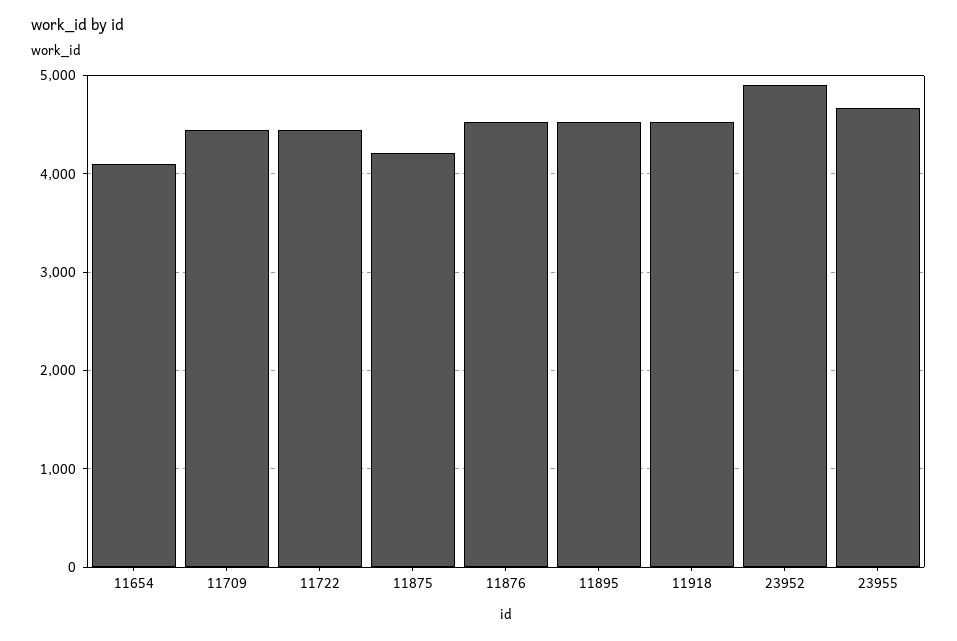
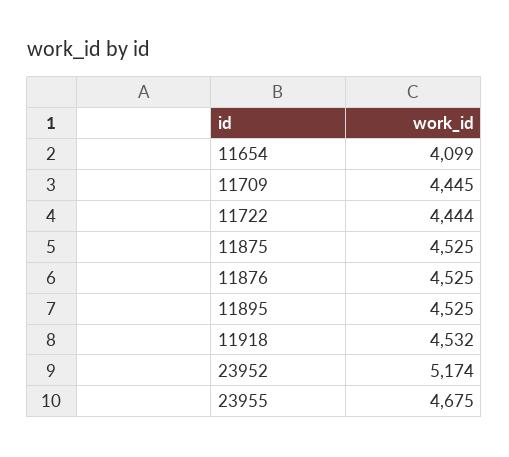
11875: 4200 -> 4525
23952: 4900 -> 5174

